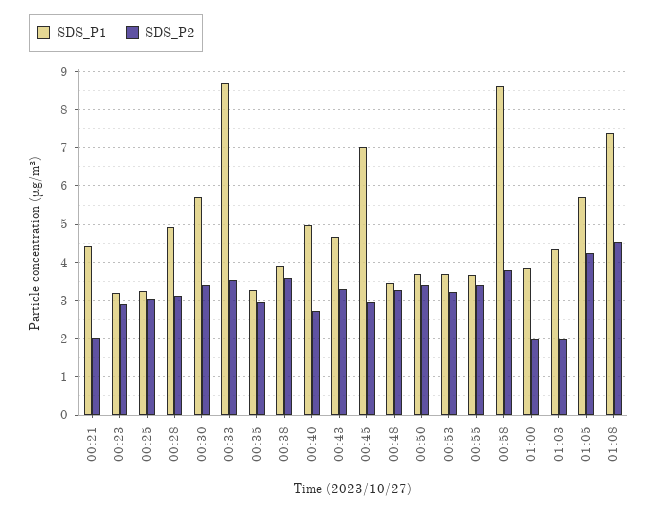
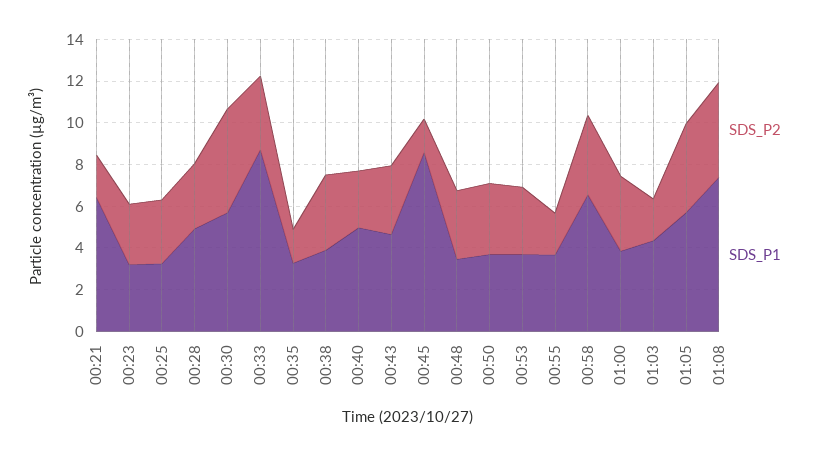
SDS_P1, 00:21: 4.4 -> 6.5
SDS_P2, 00:30: 3.4 -> 5
SDS_P2, 00:35: 3 -> 1.5
SDS_P1, 00:45: 7 -> 8.5
SDS_P2, 00:45: 3 -> 1.5
SDS_P2, 00:55: 3.4 -> 2
SDS_P1, 00:58: 8.6 -> 6.5
SDS_P2, 01:00: 2 -> 3.5

